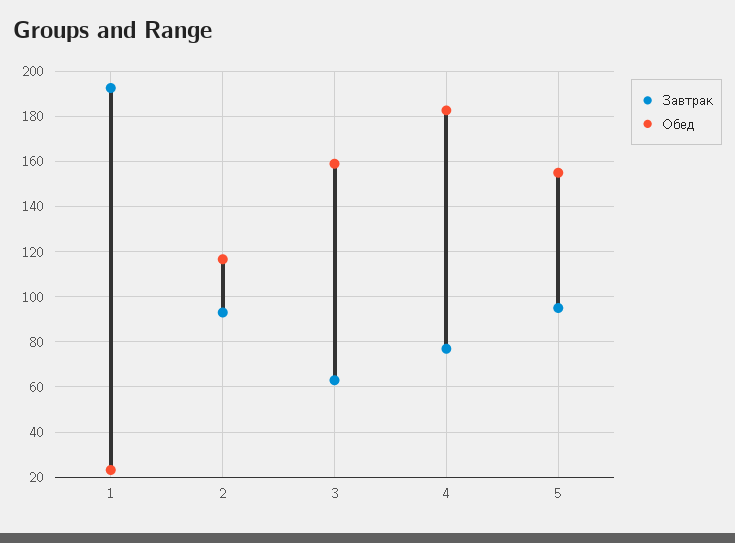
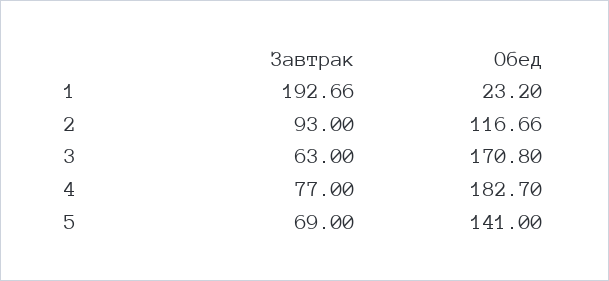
Обед, 3: 160 -> 170.8
Завтрак, 5: 95 -> 69
Обед, 5: 155 -> 141

